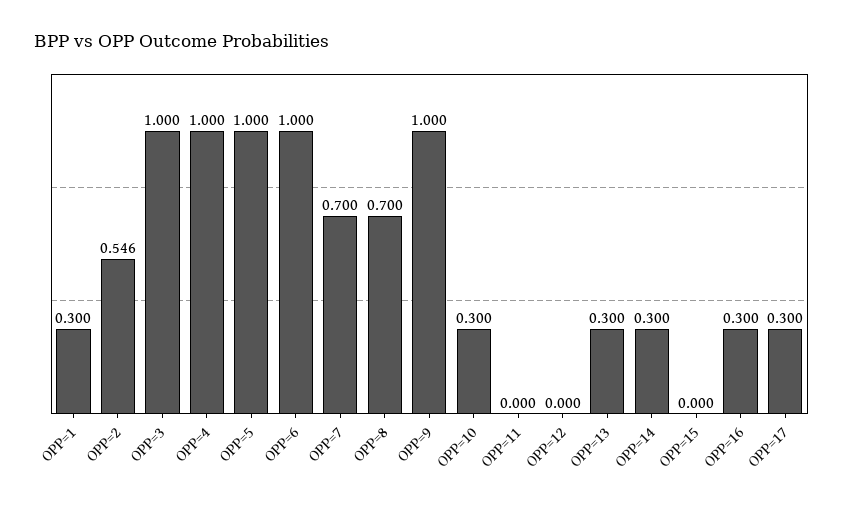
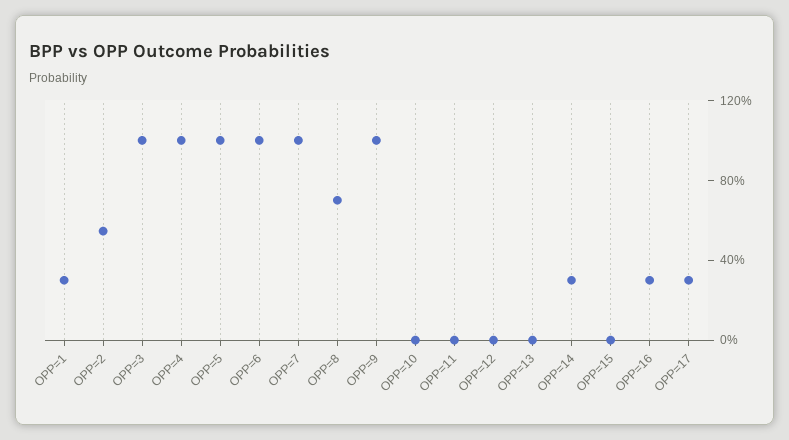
OPP=7: 0.7 -> 1
OPP=10: 0.3 -> 0
OPP=13: 0.3 -> 0

